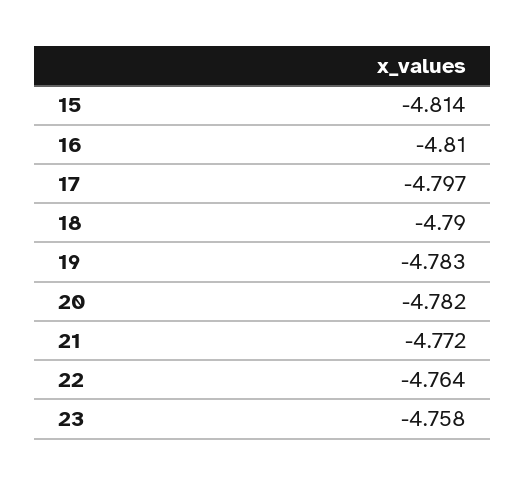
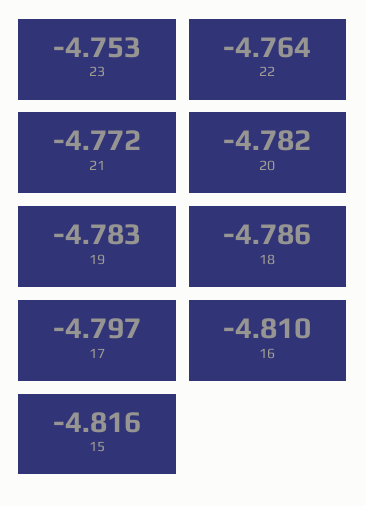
15: -4.814 -> -4.816
18: -4.79 -> -4.786
23: -4.758 -> -4.753

